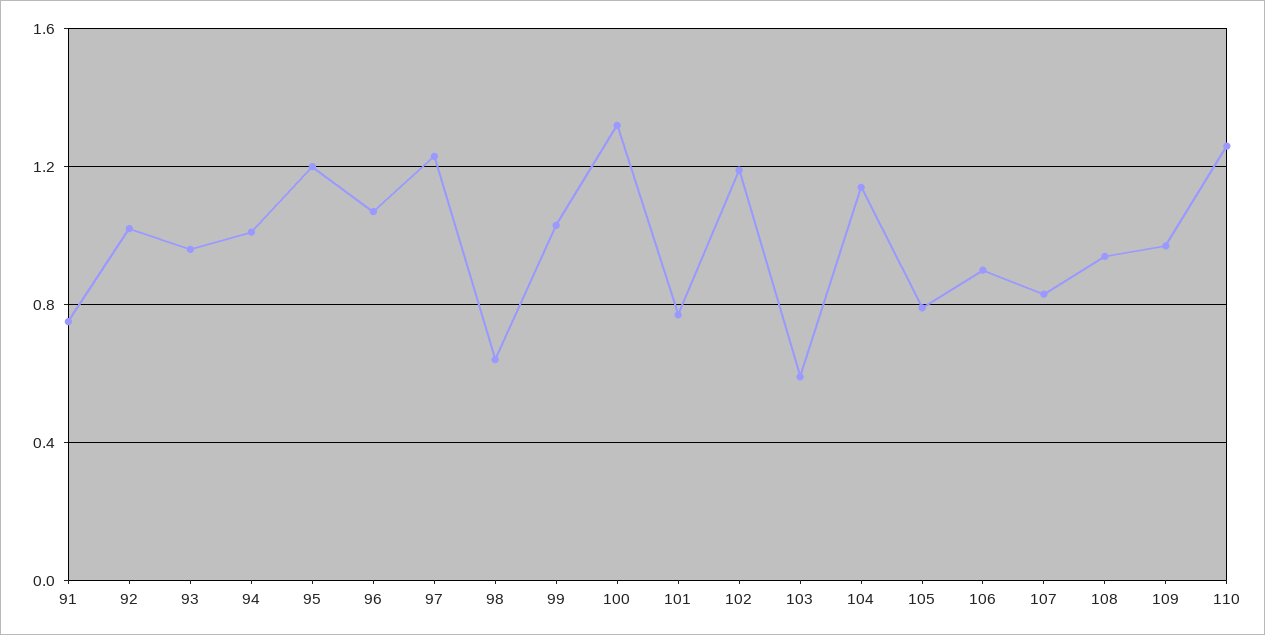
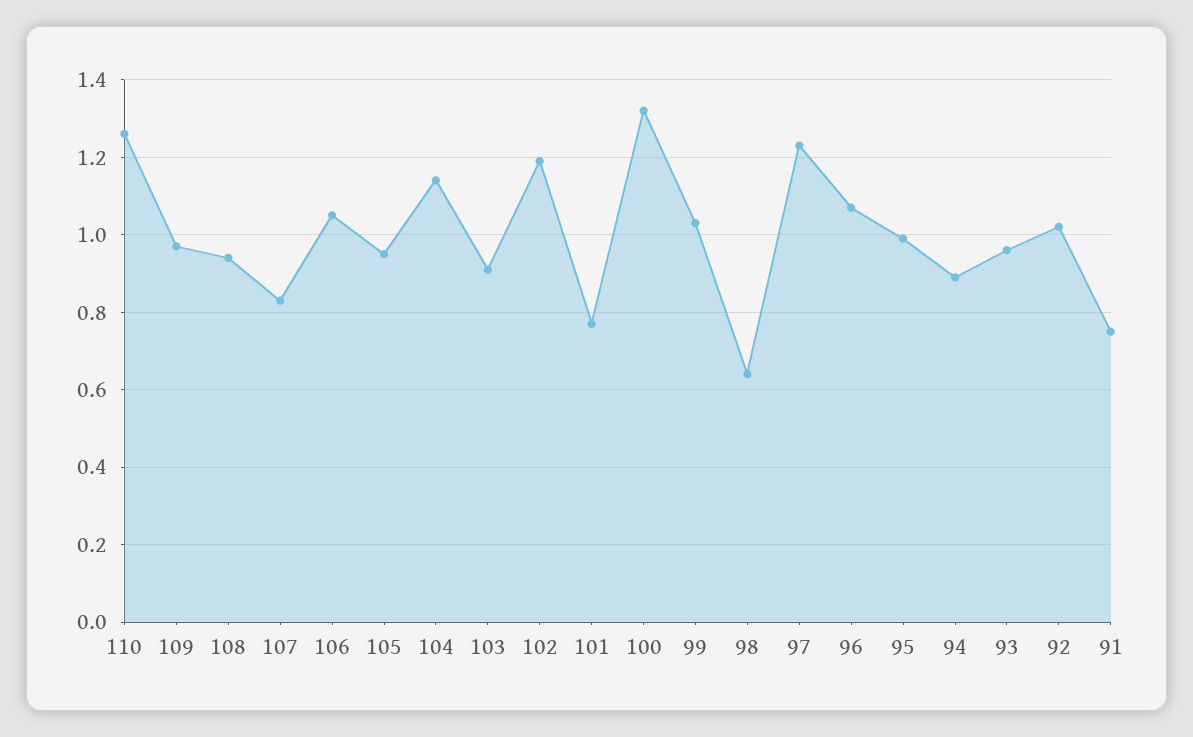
94: 1 -> 0.9
95: 1.2 -> 1
103: 0.6 -> 0.9
105: 0.8 -> 0.95
106: 0.9 -> 1.05

